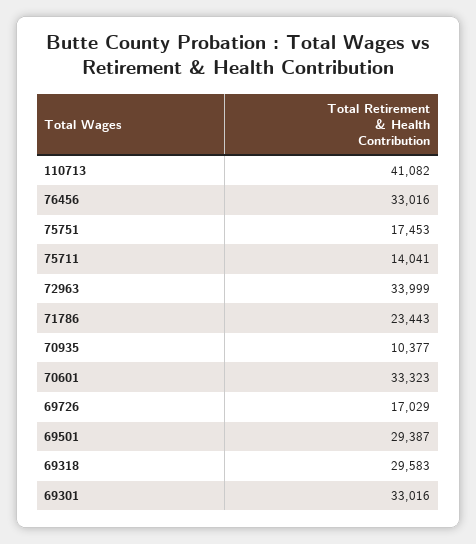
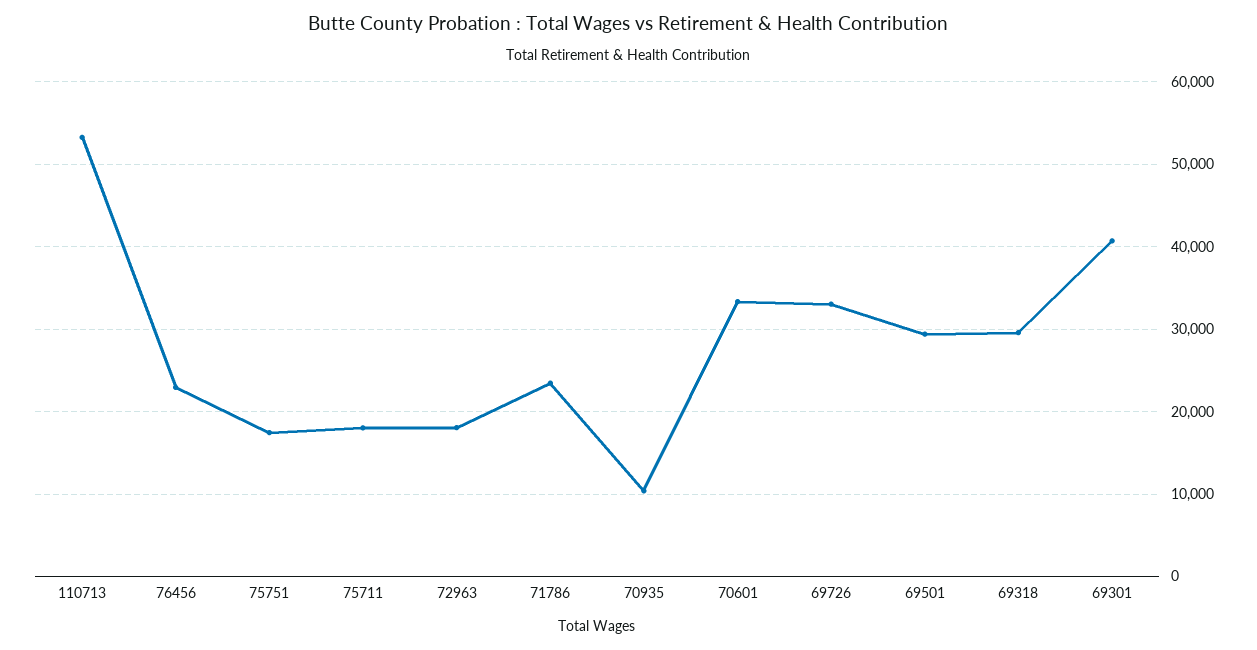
110713: 41082 -> 53000
76456: 33016 -> 23000
75711: 14041 -> 18000
72963: 33999 -> 18000
69726: 17029 -> 33000
69301: 33016 -> 41000

